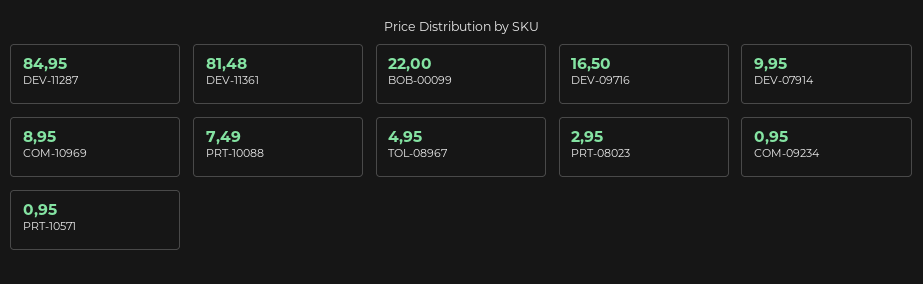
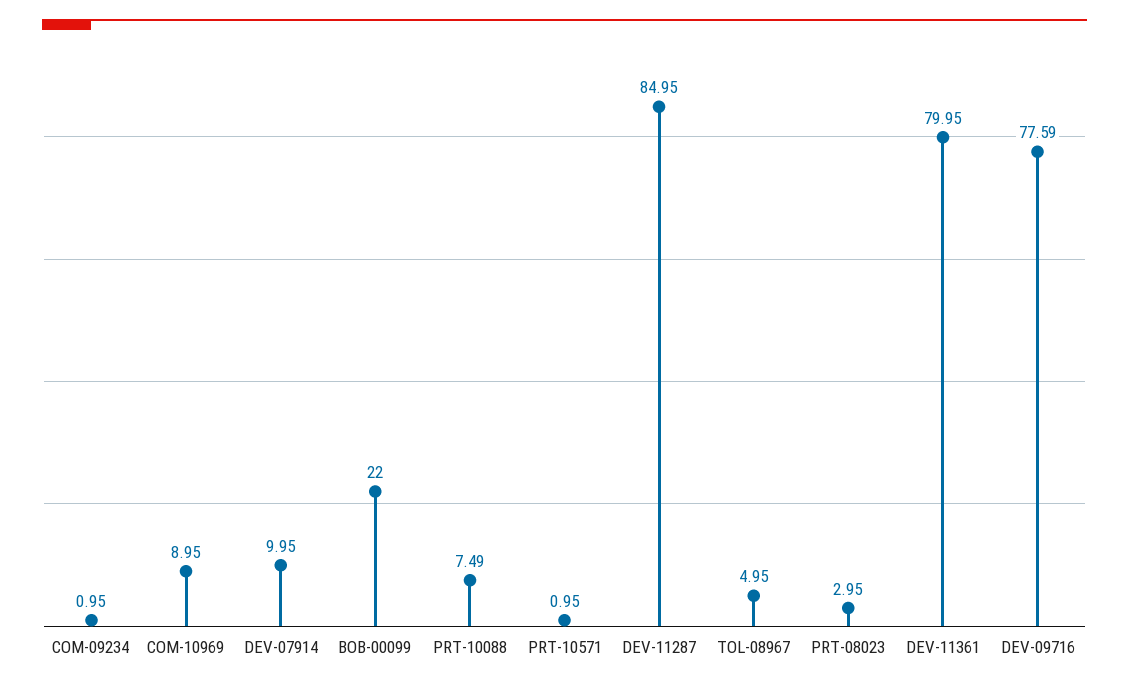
DEV-11361: 81.48 -> 79.95
DEV-09716: 16.5 -> 77.59

